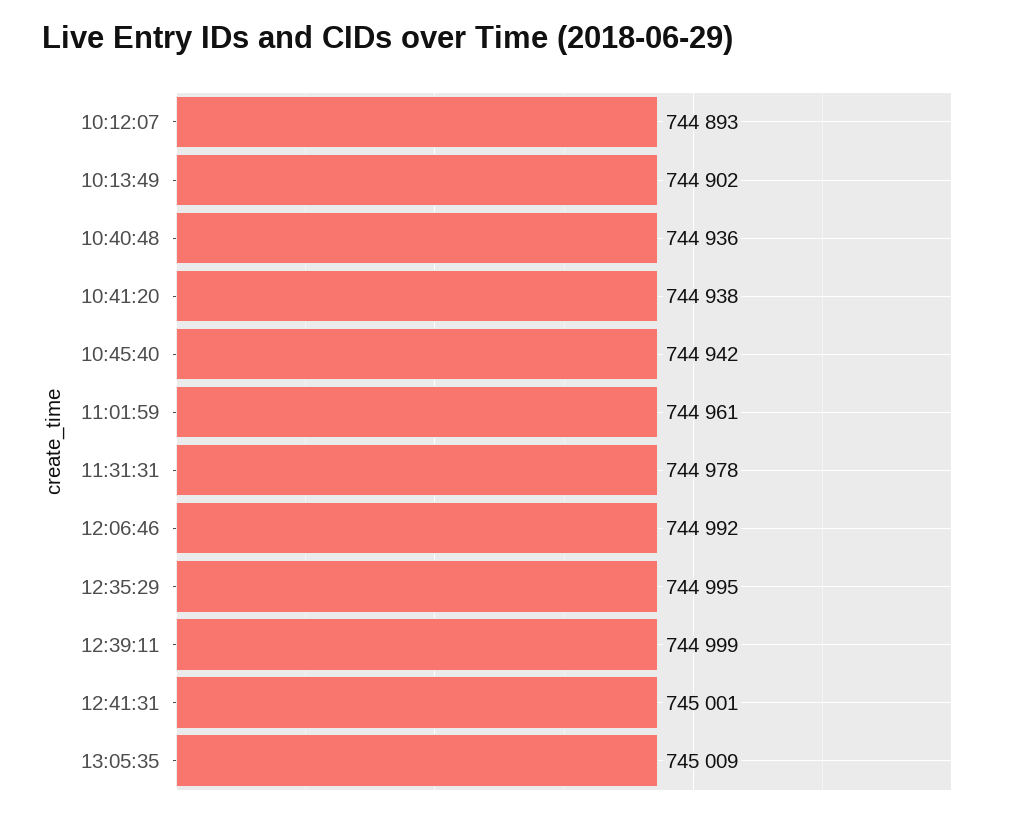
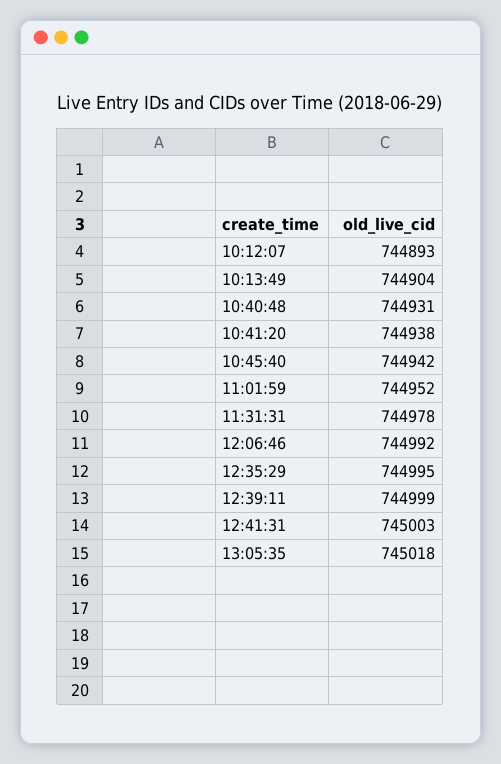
10:13:49: 744902 -> 744904
10:40:48: 744936 -> 744931
11:01:59: 744961 -> 744952
12:41:31: 745001 -> 745003
13:05:35: 745009 -> 745018

